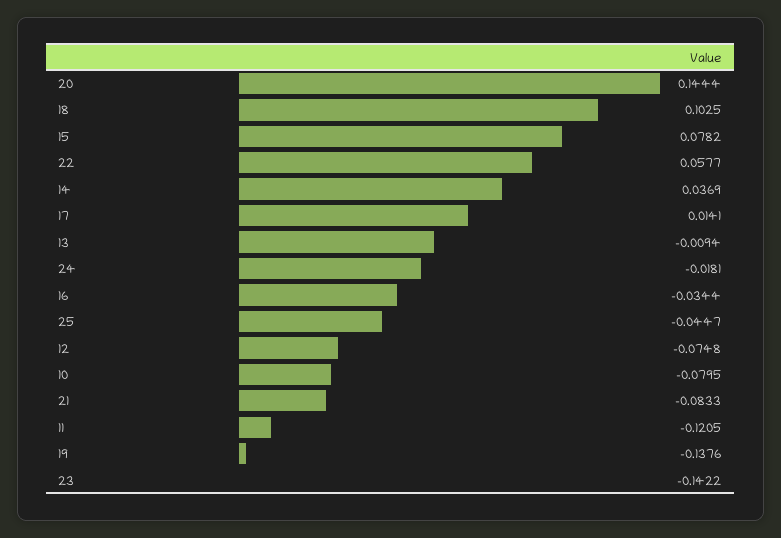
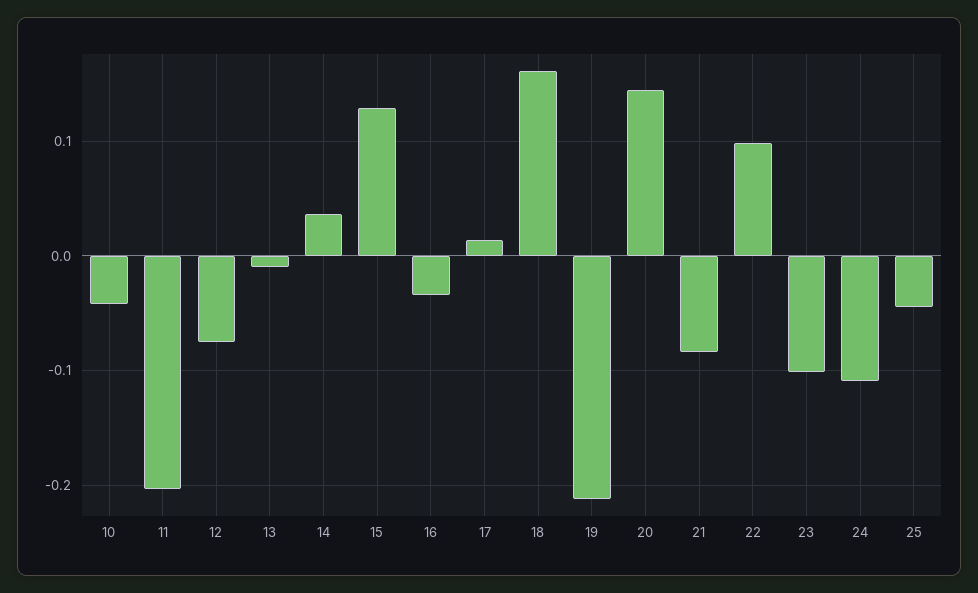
18: 0.1025 -> 0.16
15: 0.0782 -> 0.13
22: 0.0577 -> 0.1
24: -0.0181 -> -0.11
10: -0.0795 -> -0.04
11: -0.1205 -> -0.2
19: -0.1376 -> -0.21
23: -0.1422 -> -0.1

